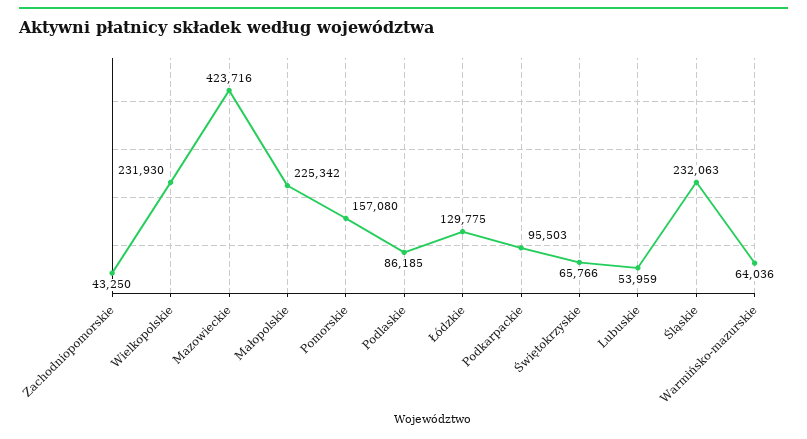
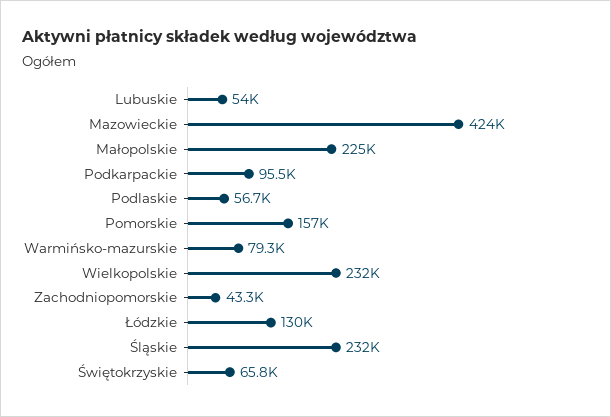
Podlaskie: 86185 -> 56700
Warmińsko-mazurskie: 64036 -> 79300

